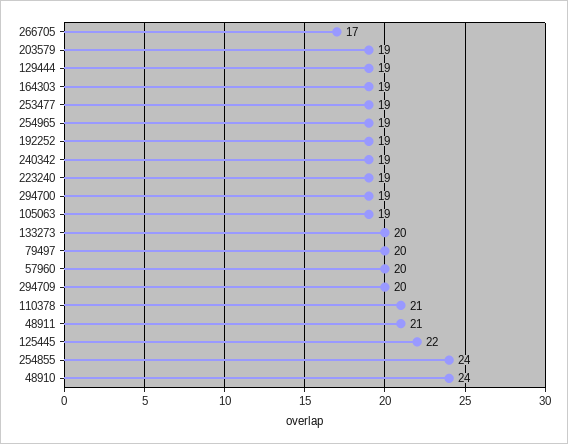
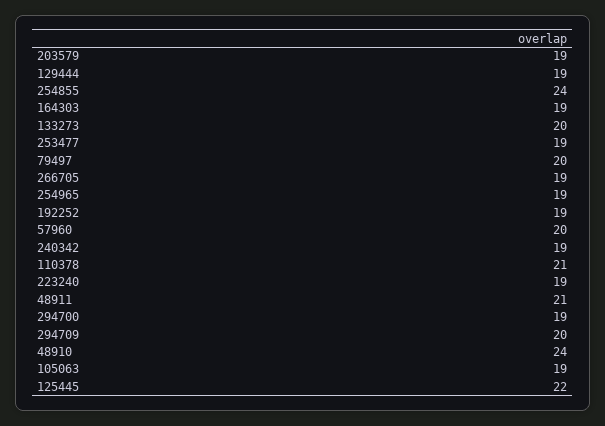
266705: 17 -> 19

